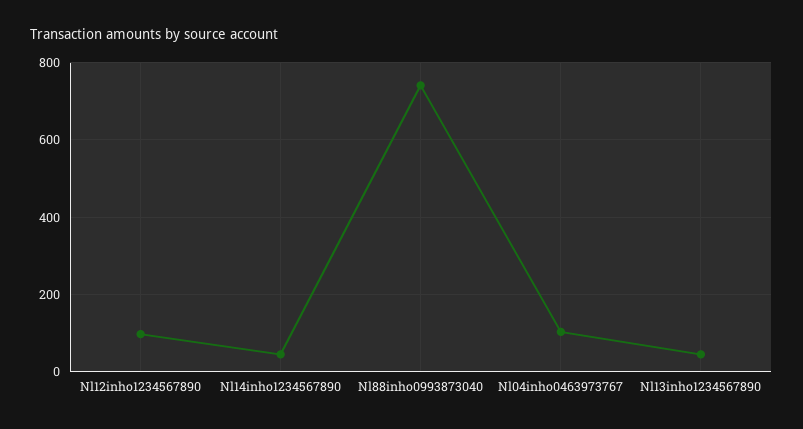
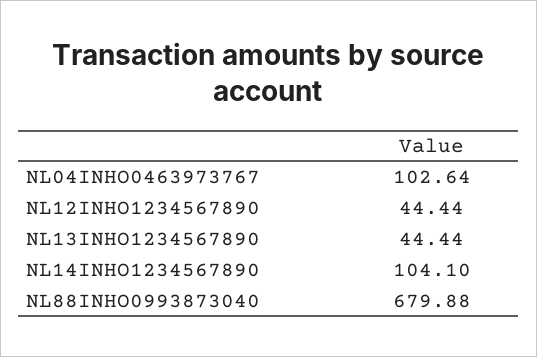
Nl12inho1234567890: 100 -> 44.44
Nl14inho1234567890: 40 -> 104.1
Nl88inho0993873040: 740 -> 679.88

